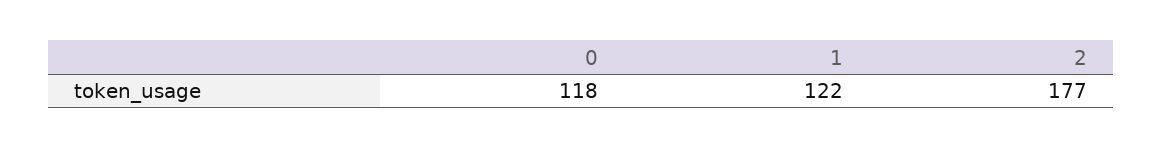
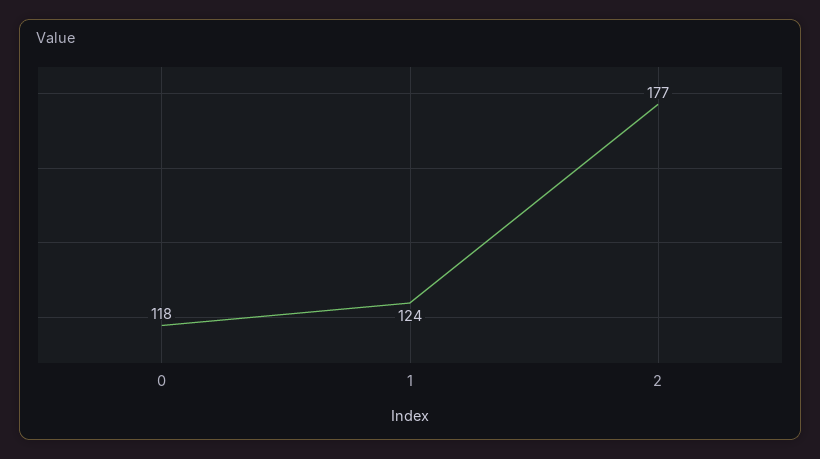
1: 122 -> 124

